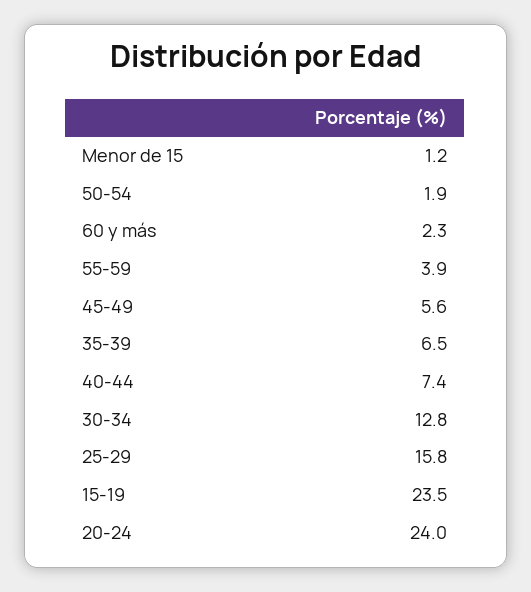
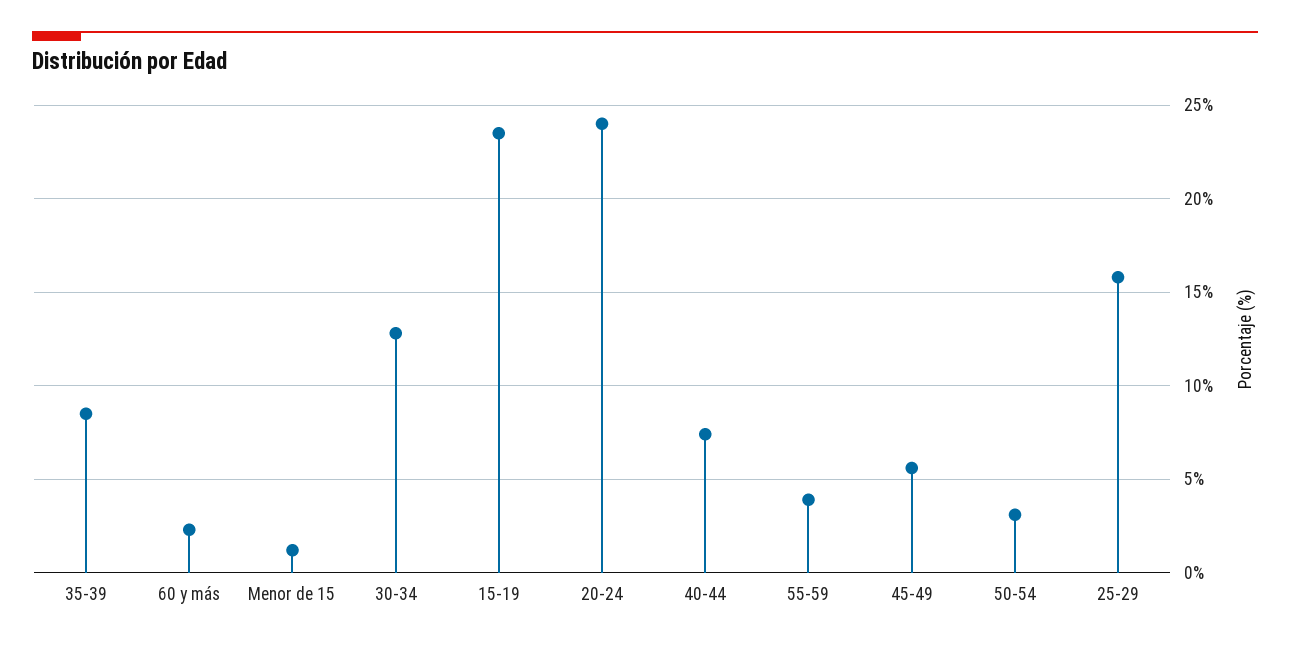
50-54: 1.9 -> 3
35-39: 6.5 -> 8.5

